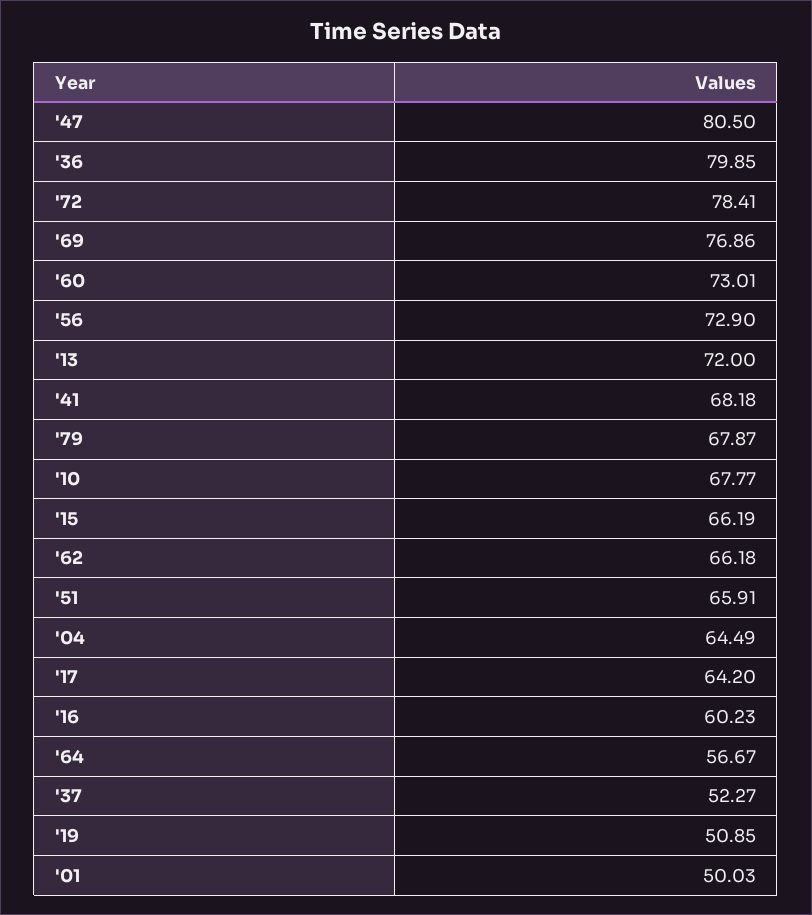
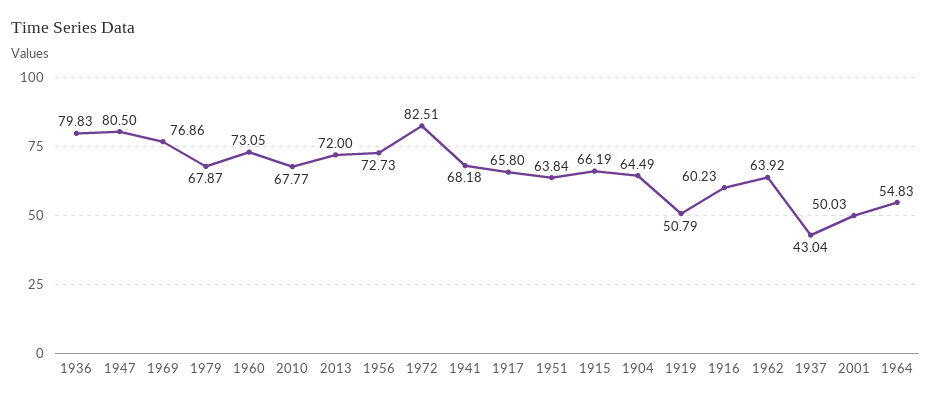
'36: 79.85 -> 79.83
'72: 78.41 -> 82.51
'60: 73.01 -> 73.05
'56: 72.9 -> 72.73
'62: 66.18 -> 63.92
'51: 65.91 -> 63.84
'17: 64.2 -> 65.8
'64: 56.67 -> 54.83
'37: 52.27 -> 43.04
'19: 50.85 -> 50.79

